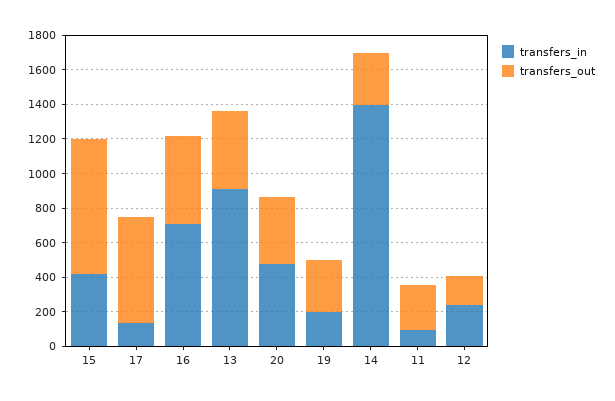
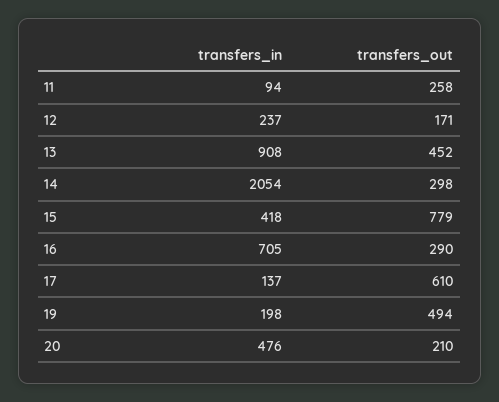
transfers_out, 16: 500 -> 290
transfers_out, 20: 400 -> 210
transfers_out, 19: 300 -> 494
transfers_in, 14: 1400 -> 2054

